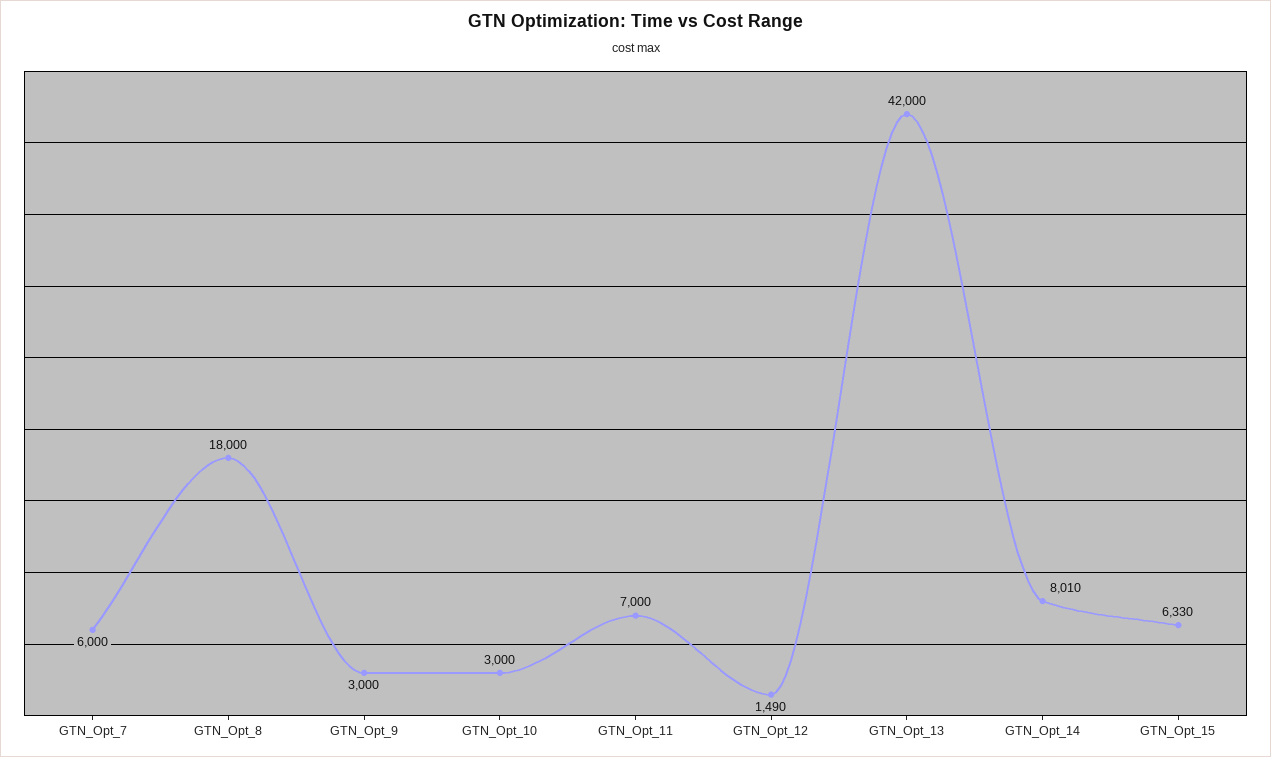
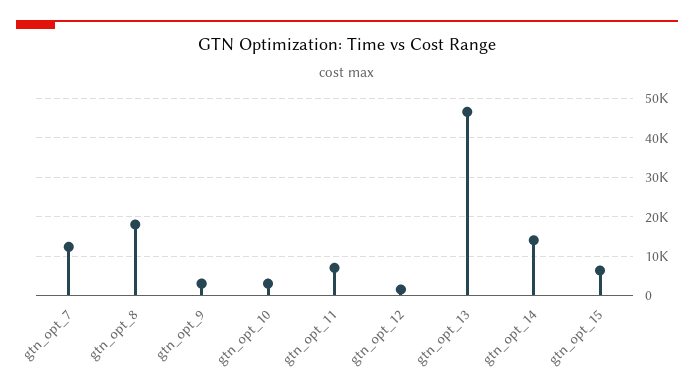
GTN_Opt_7: 6000 -> 12000
GTN_Opt_13: 42000 -> 46000
GTN_Opt_14: 8010 -> 14000

